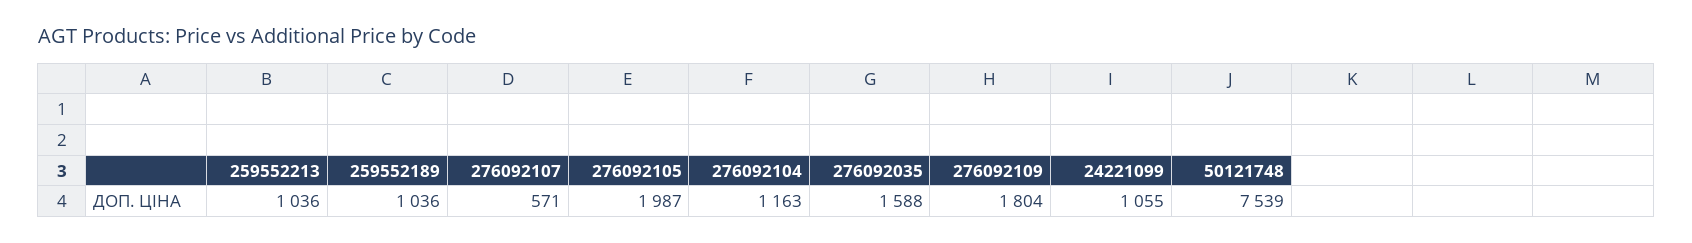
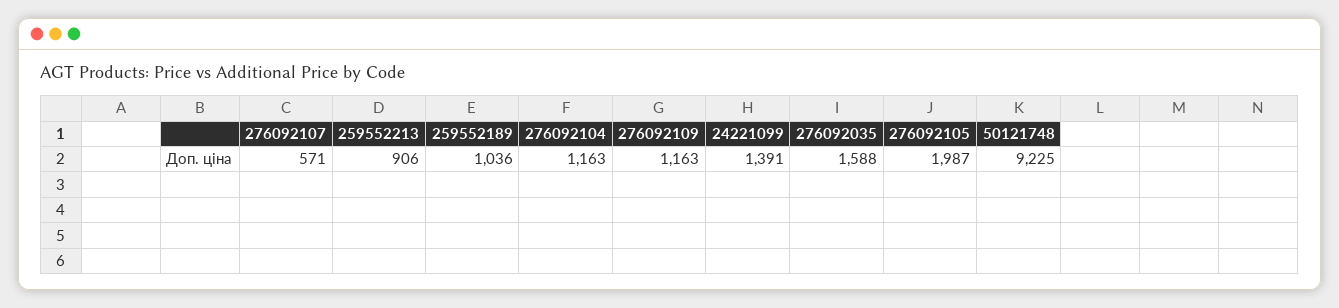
259552213: 1036 -> 906
276092109: 1804 -> 1163
24221099: 1055 -> 1391
50121748: 7539 -> 9225

